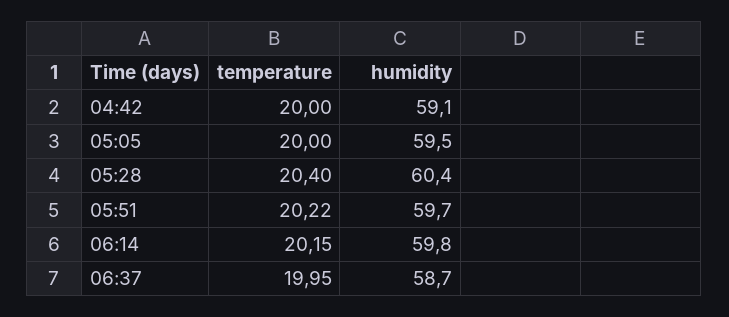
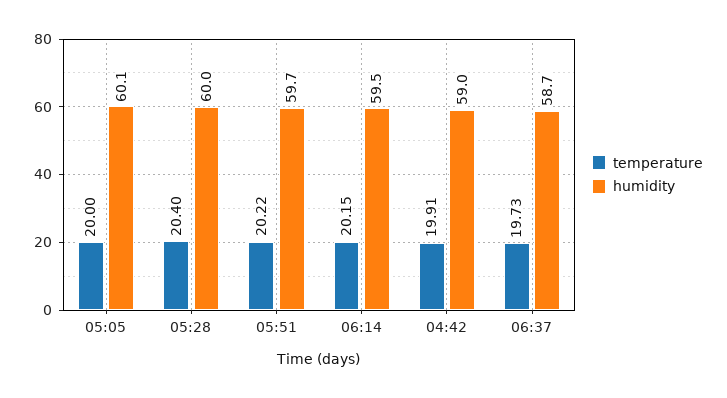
temperature, 04:42: 20 -> 19.91
humidity, 04:42: 59.1 -> 59
humidity, 05:05: 59.5 -> 60.1
humidity, 05:28: 60.4 -> 60
humidity, 06:14: 59.8 -> 59.5
temperature, 06:37: 19.95 -> 19.73

